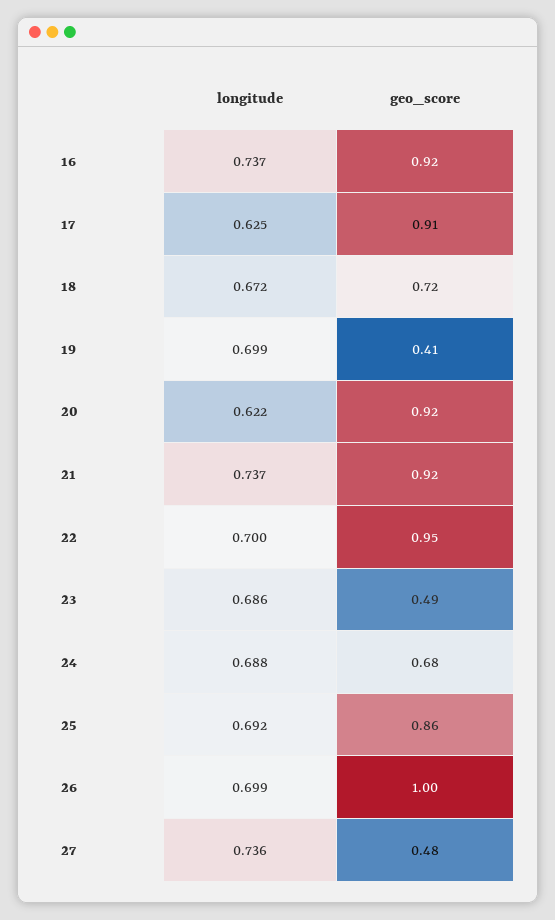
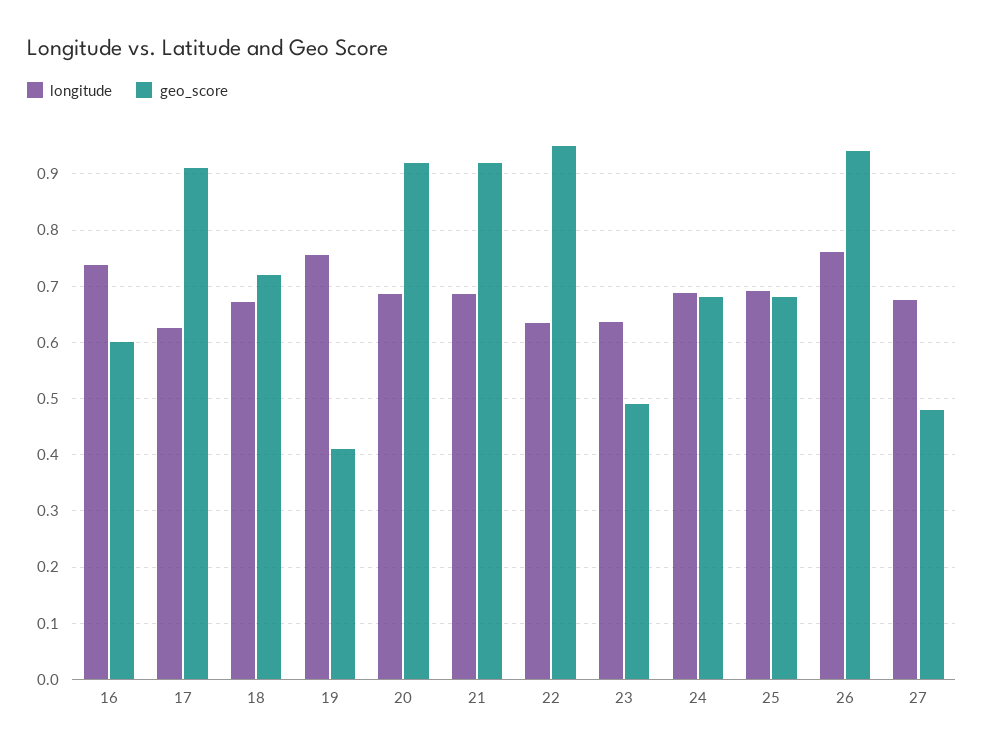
geo_score, 16: 0.92 -> 0.6
longitude, 19: 0.699 -> 0.76
longitude, 20: 0.622 -> 0.68
longitude, 21: 0.737 -> 0.68
longitude, 22: 0.7 -> 0.64
longitude, 23: 0.686 -> 0.64
geo_score, 25: 0.86 -> 0.68
longitude, 26: 0.699 -> 0.76
geo_score, 26: 1 -> 0.94
longitude, 27: 0.736 -> 0.68

